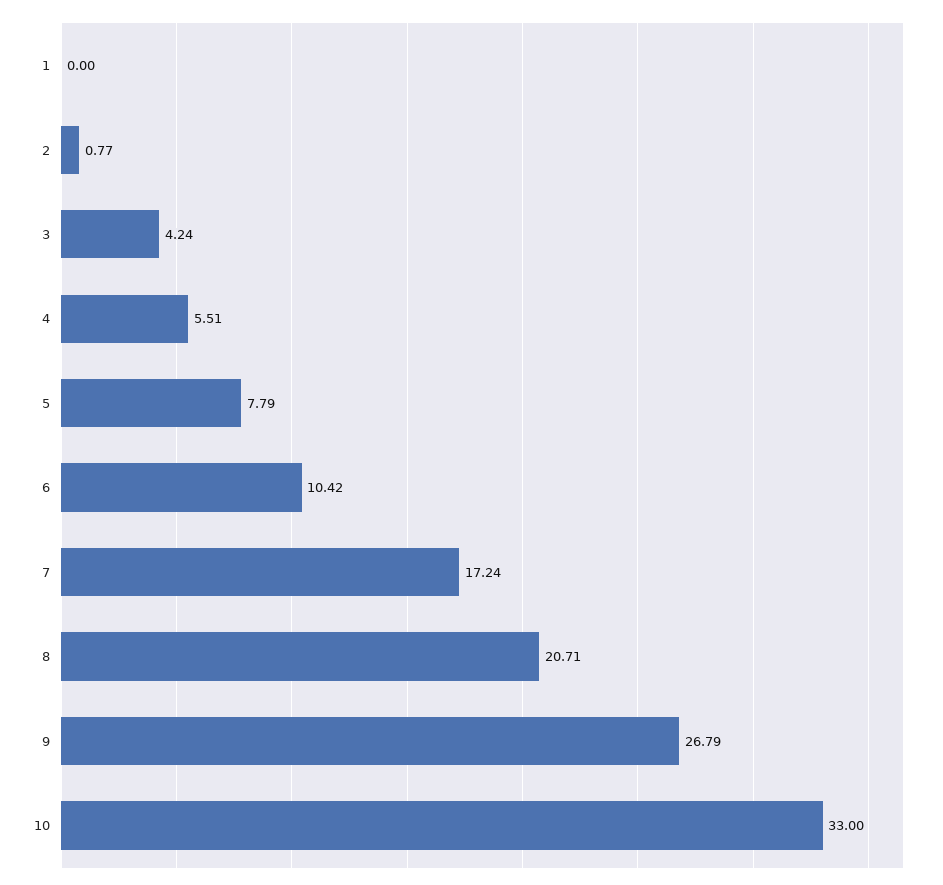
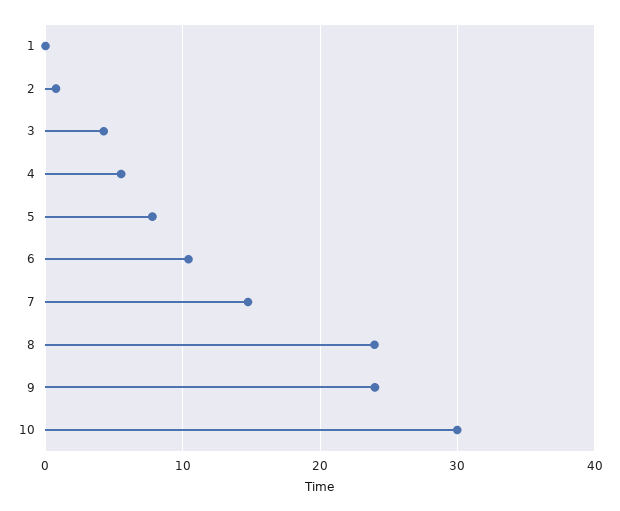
7: 17.24 -> 15
8: 20.71 -> 24
9: 26.79 -> 24
10: 33 -> 30

